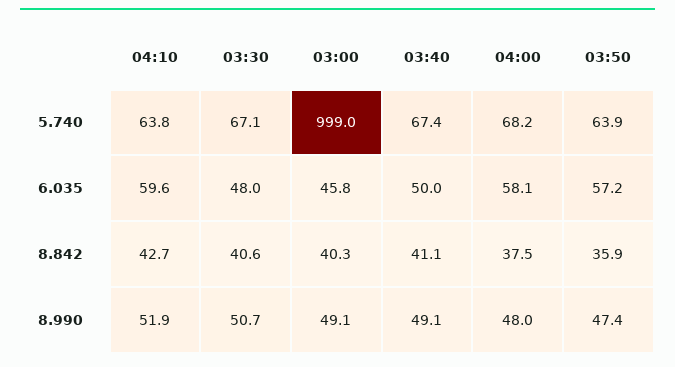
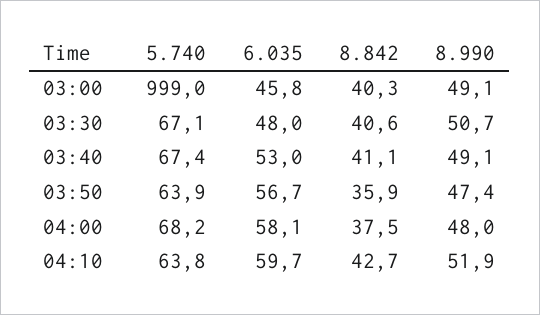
04:10, 6.035: 59.6 -> 59.7
03:40, 6.035: 50 -> 53
03:50, 6.035: 57.2 -> 56.7

